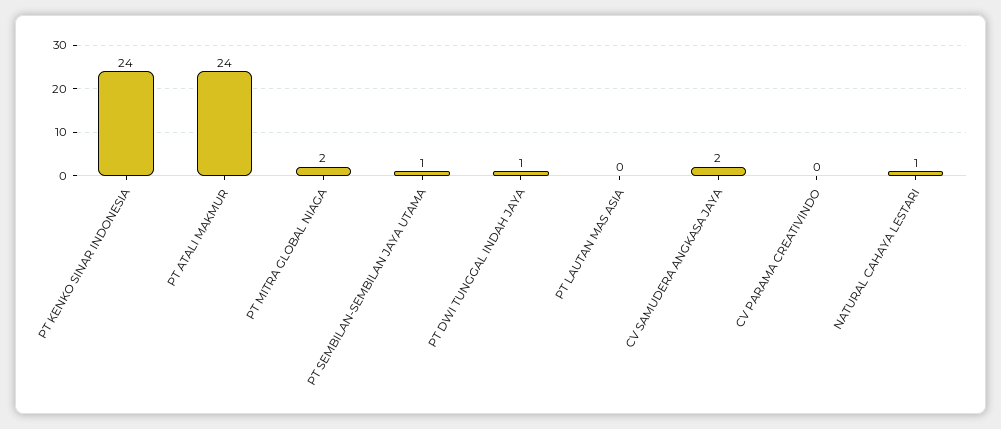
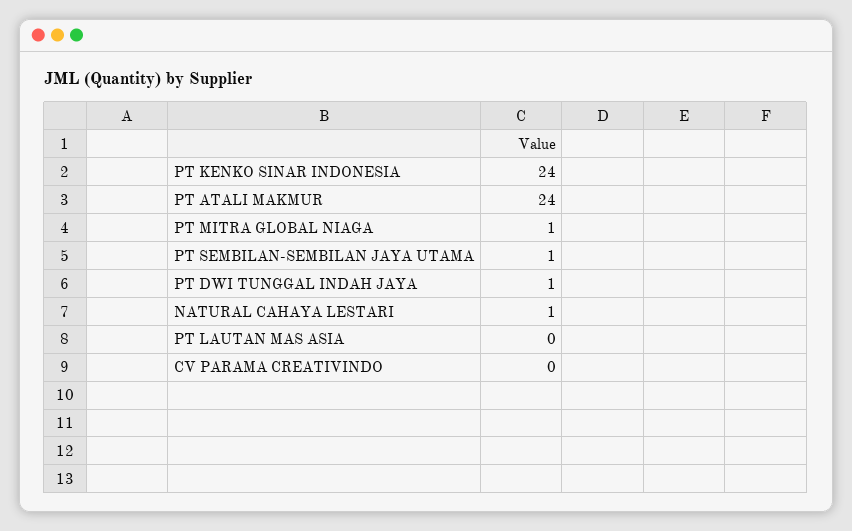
PT MITRA GLOBAL NIAGA: 2 -> 1
CV SAMUDERA ANGKASA JAYA: 2 -> none

